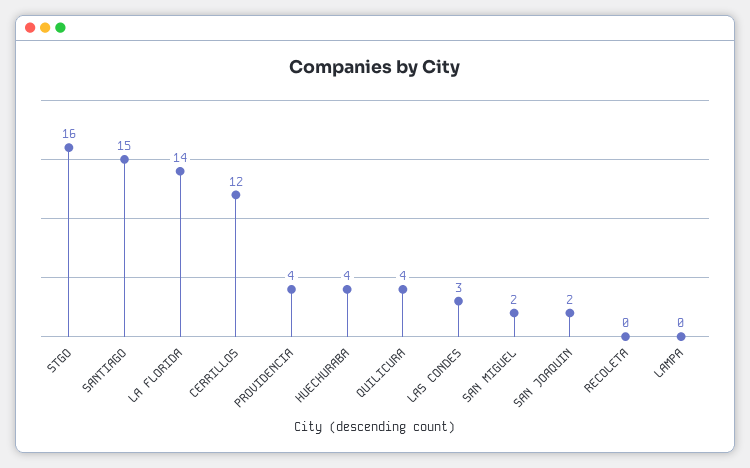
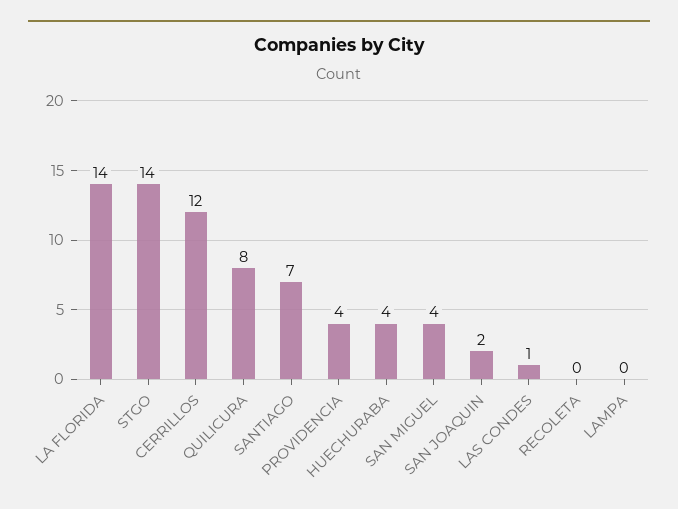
STGO: 16 -> 14
SANTIAGO: 15 -> 7
QUILICURA: 4 -> 8
LAS CONDES: 3 -> 1
SAN MIGUEL: 2 -> 4

